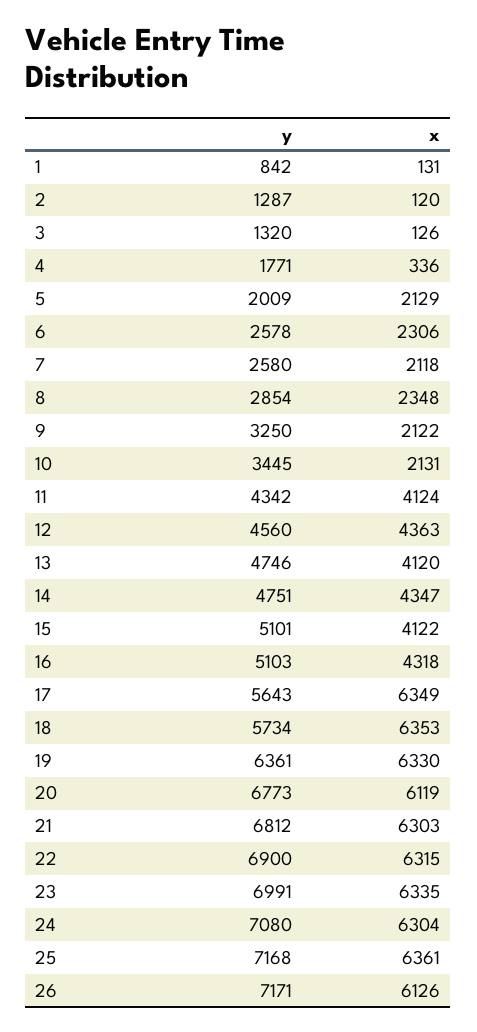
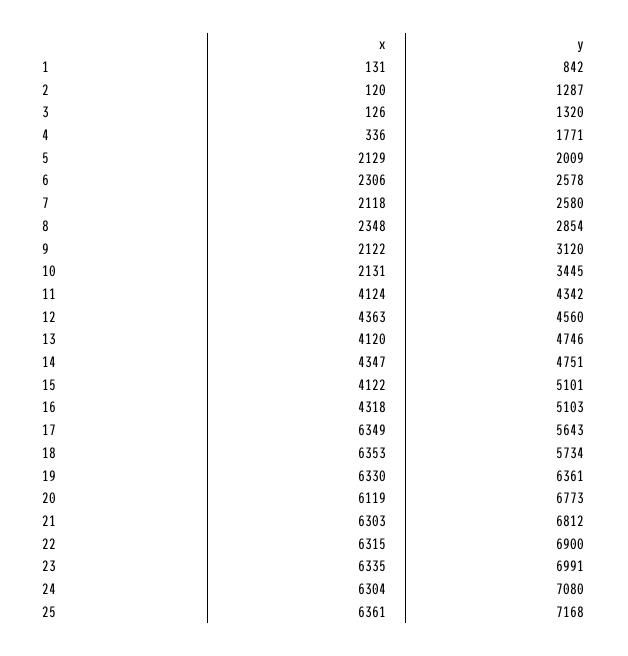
y, 9: 3250 -> 3120
y, 26: 7171 -> none
x, 26: 6126 -> none

